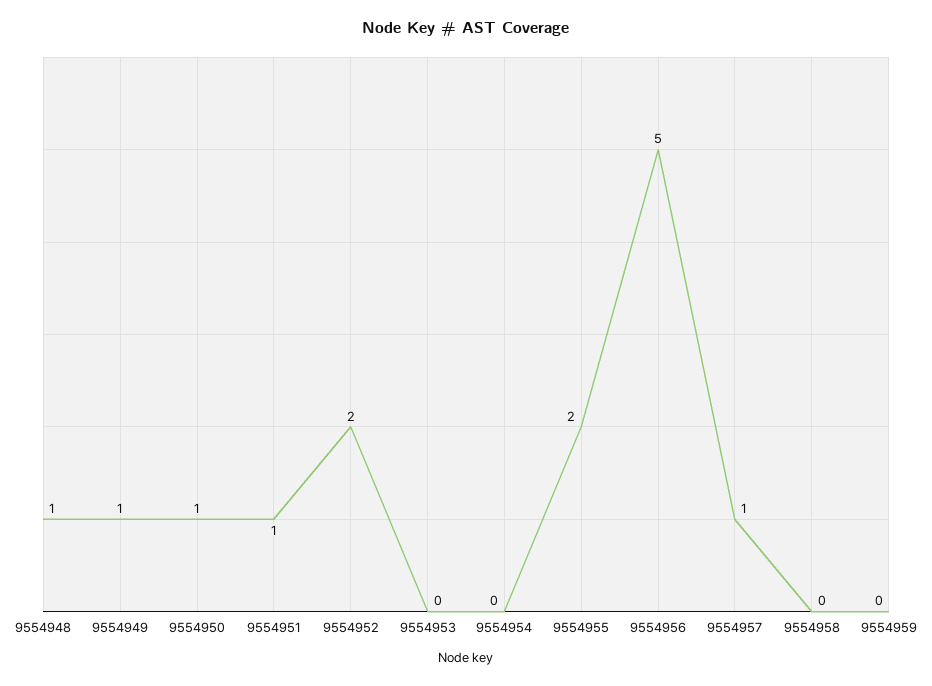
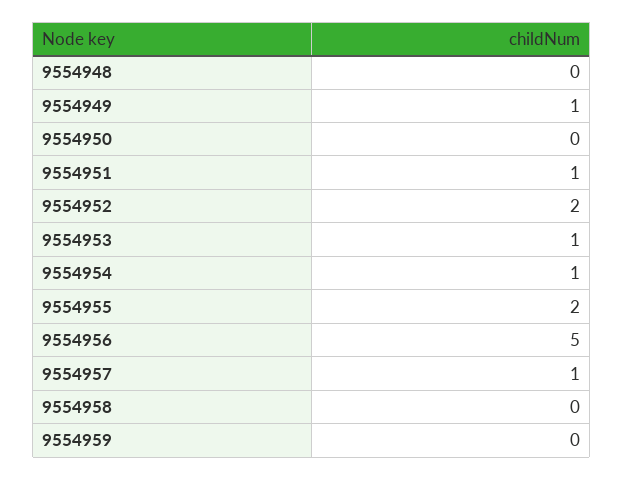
9554948: 1 -> 0
9554950: 1 -> 0
9554953: 0 -> 1
9554954: 0 -> 1

